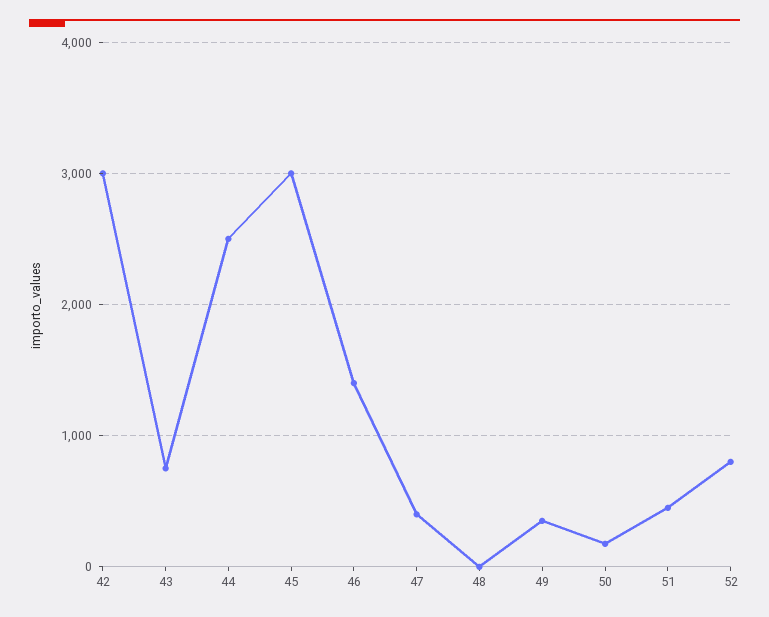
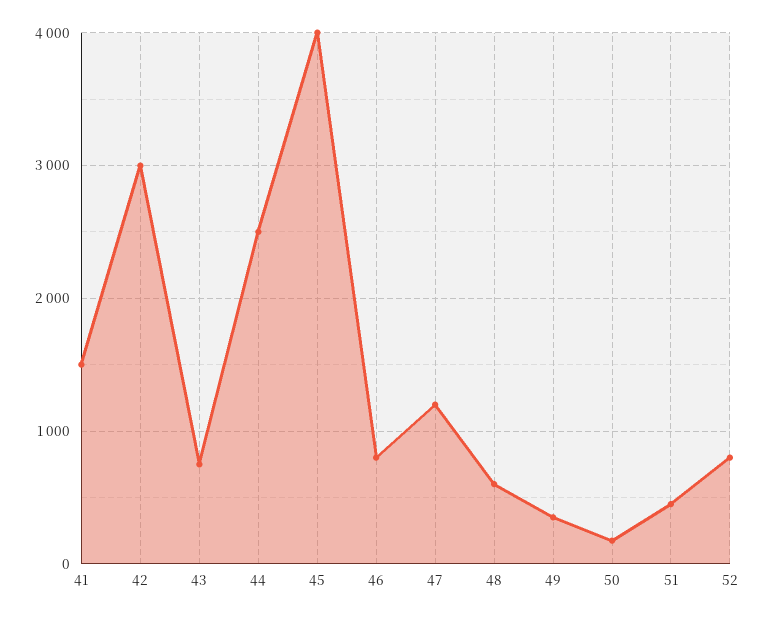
45: 3000 -> 4000
46: 1400 -> 800
47: 400 -> 1200
48: 0 -> 600
41: none -> 1500

